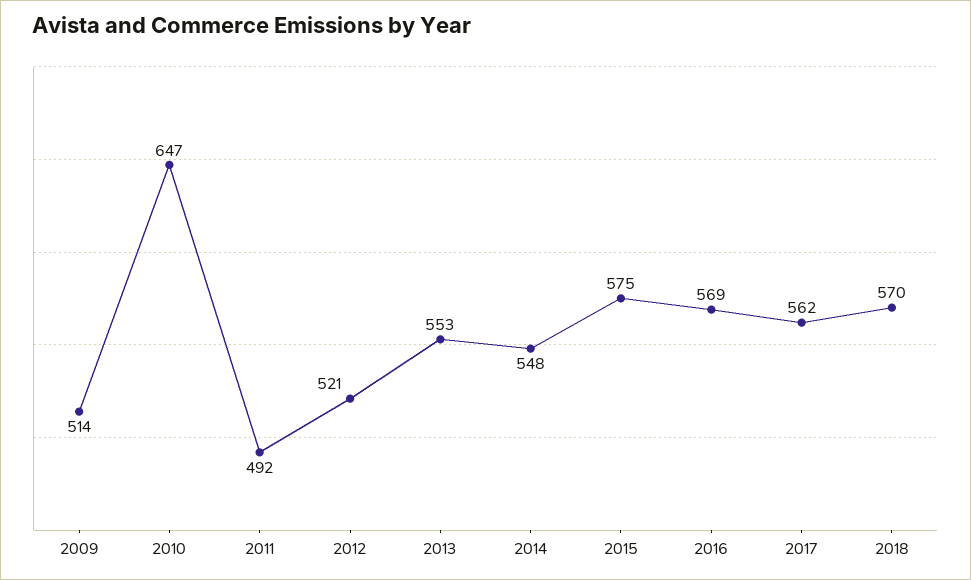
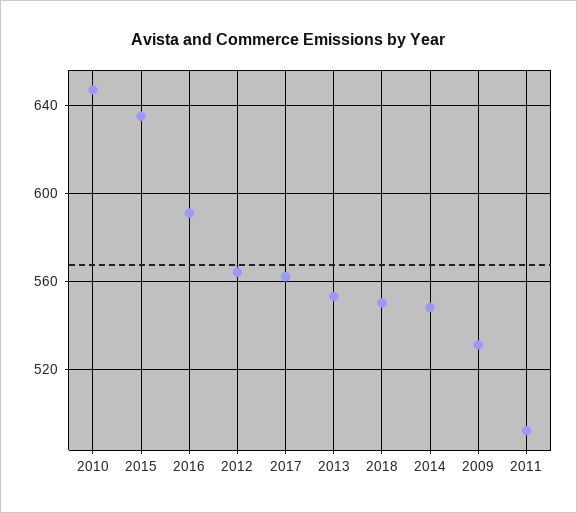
2009: 514 -> 530
2012: 521 -> 565
2015: 575 -> 635
2016: 569 -> 590
2018: 570 -> 550

